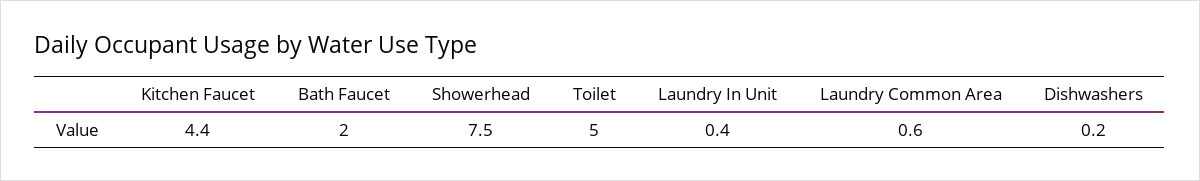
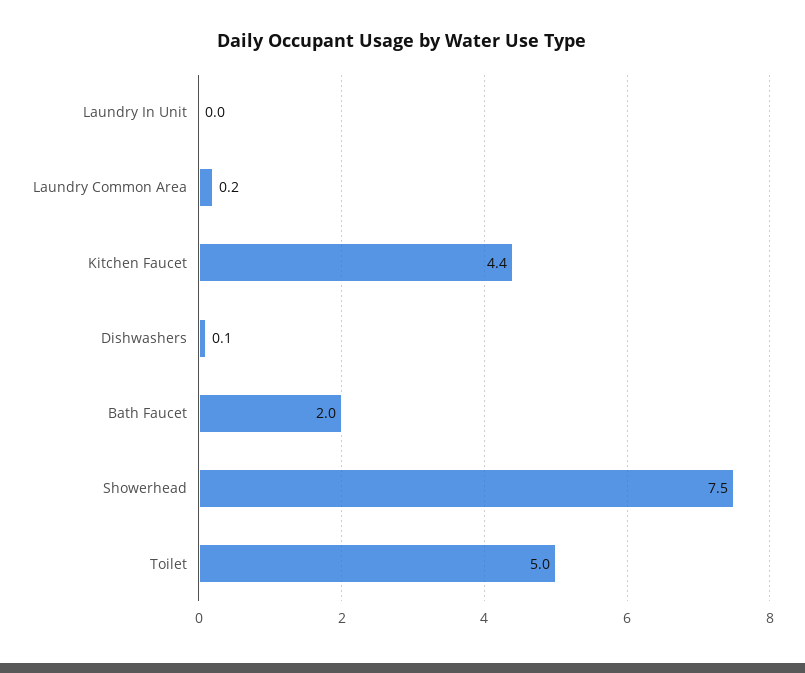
Laundry In Unit: 0.4 -> 0
Laundry Common Area: 0.6 -> 0.2
Dishwashers: 0.2 -> 0.1

